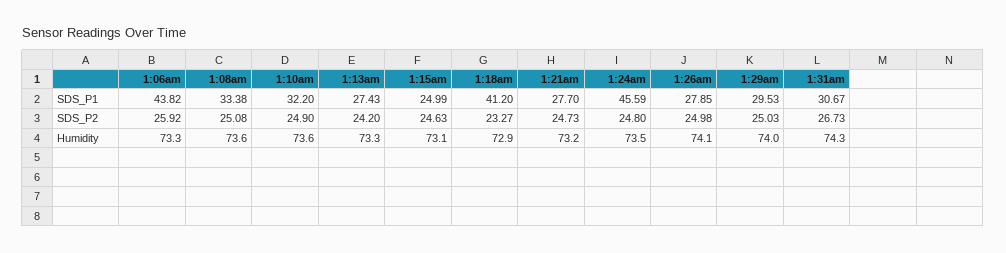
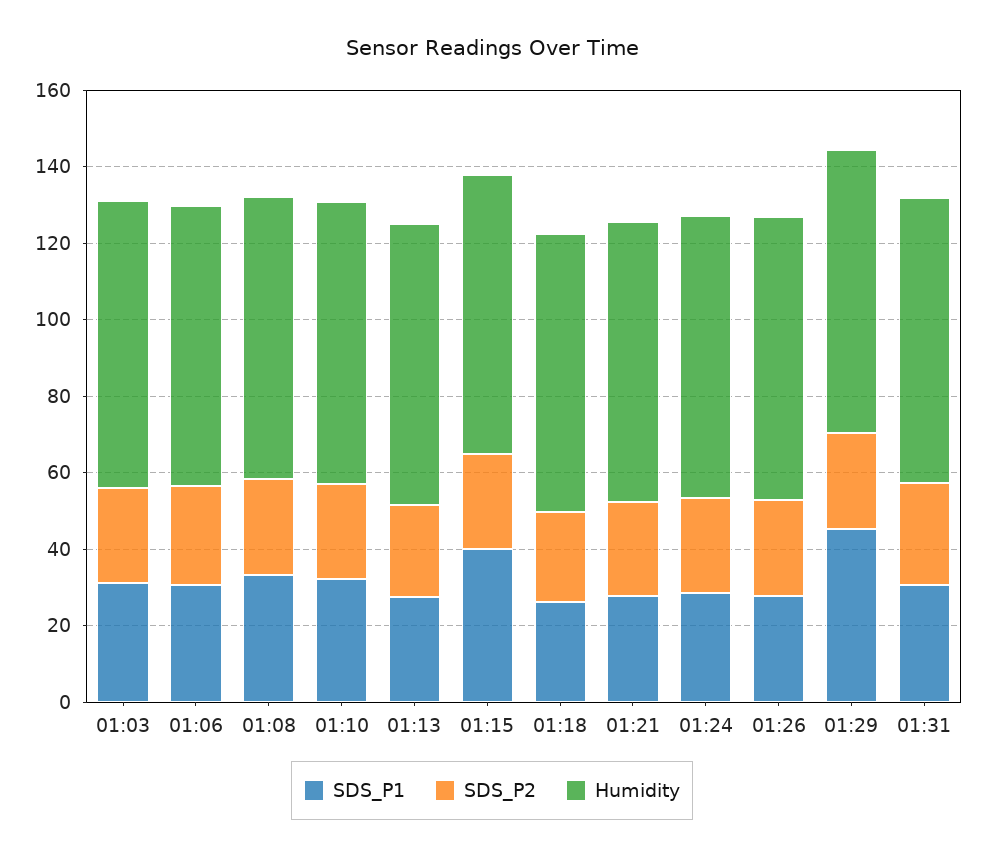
SDS_P1, 1:06am: 43.82 -> 30
SDS_P1, 1:15am: 24.99 -> 40
SDS_P1, 1:18am: 41.2 -> 25
SDS_P1, 1:24am: 45.59 -> 30
SDS_P1, 1:29am: 29.53 -> 45
SDS_P1, 01:03: none -> 30
SDS_P2, 01:03: none -> 25
Humidity, 01:03: none -> 75

